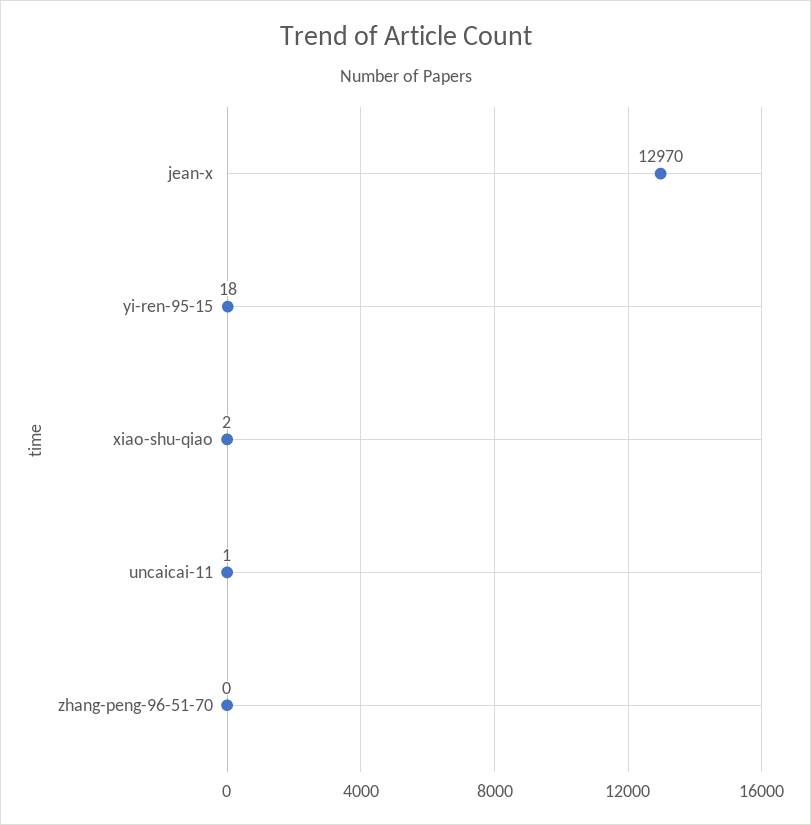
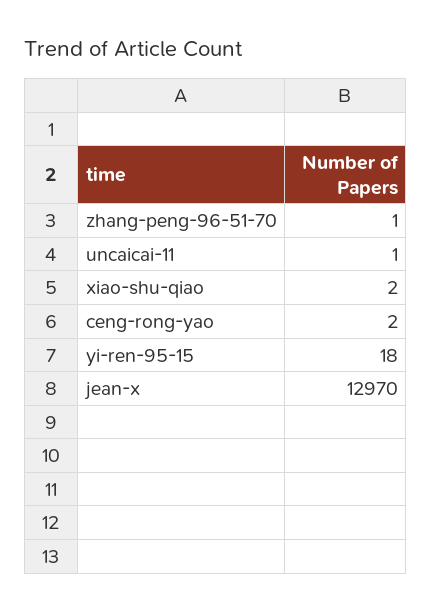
zhang-peng-96-51-70: 0 -> 1
ceng-rong-yao: none -> 2

